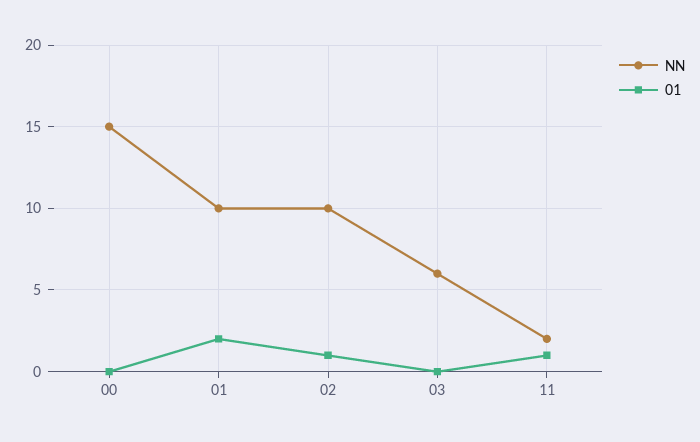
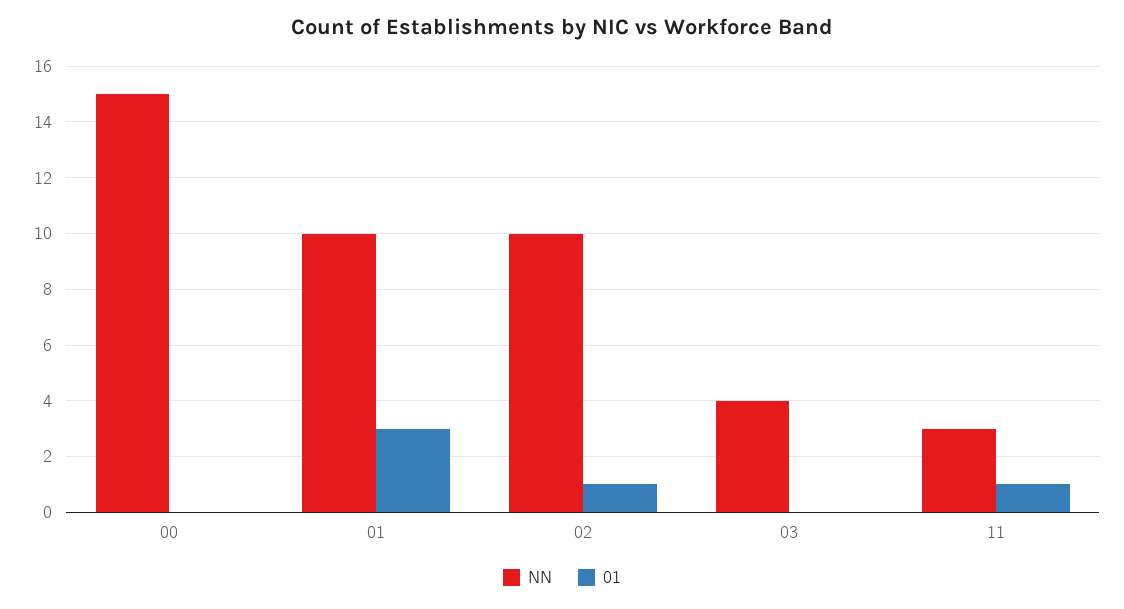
01, 01: 2 -> 3
NN, 03: 6 -> 4
NN, 11: 2 -> 3

